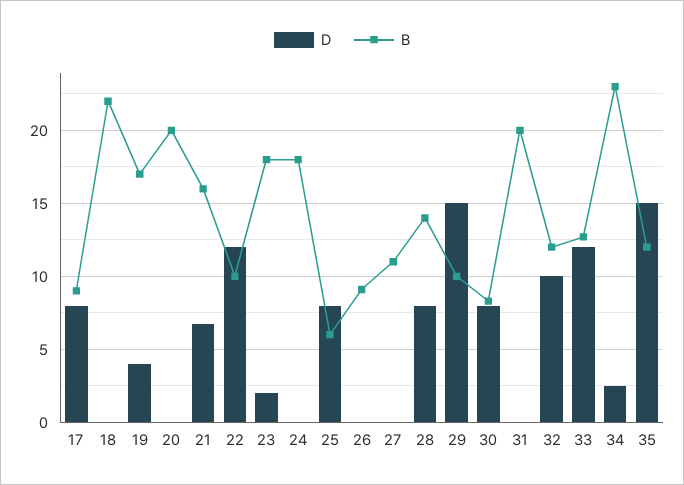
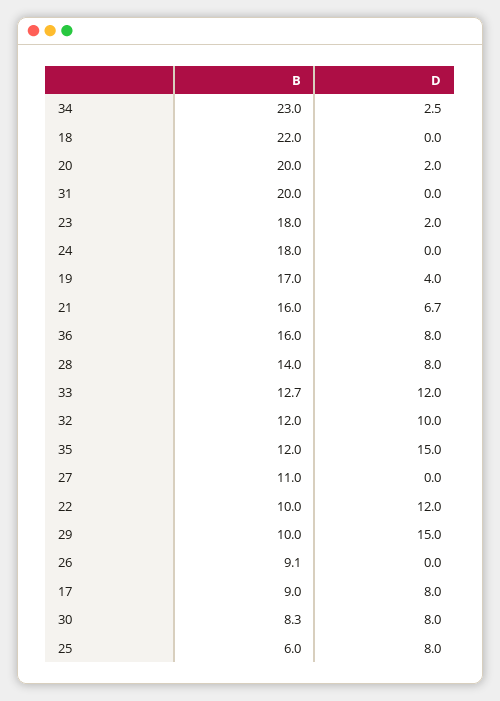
D, 20: 0 -> 2
B, 36: none -> 16
D, 36: none -> 8

